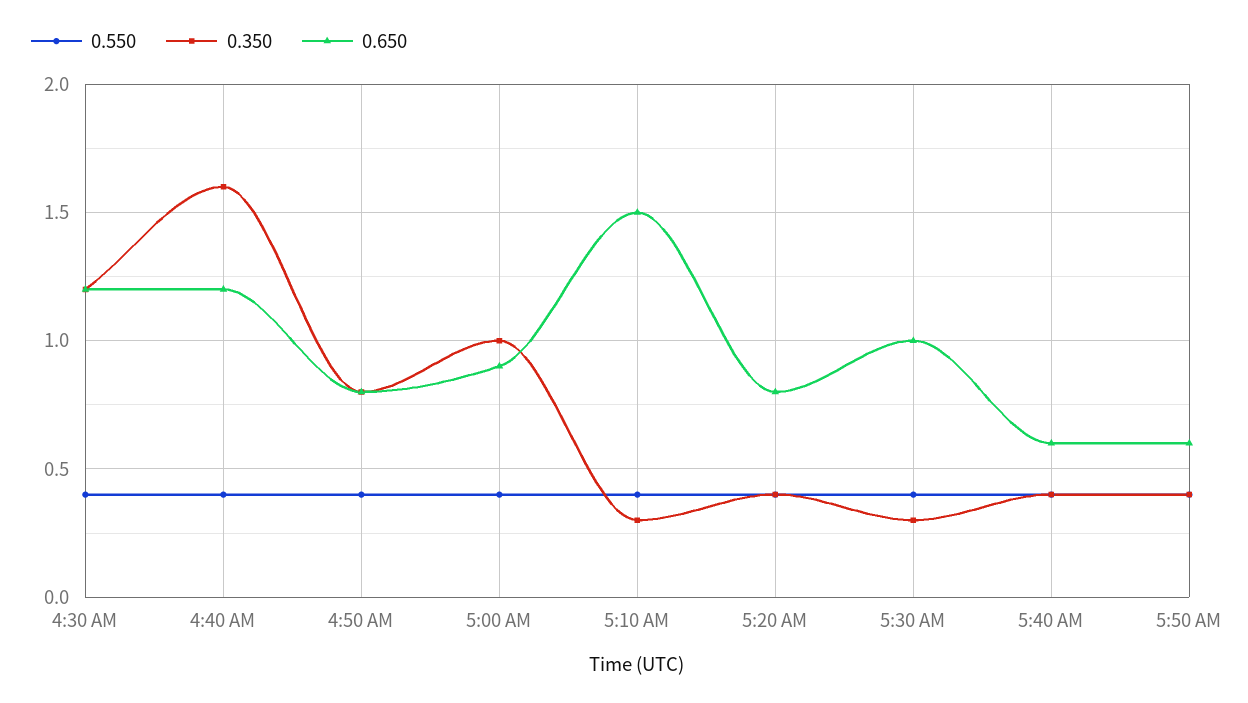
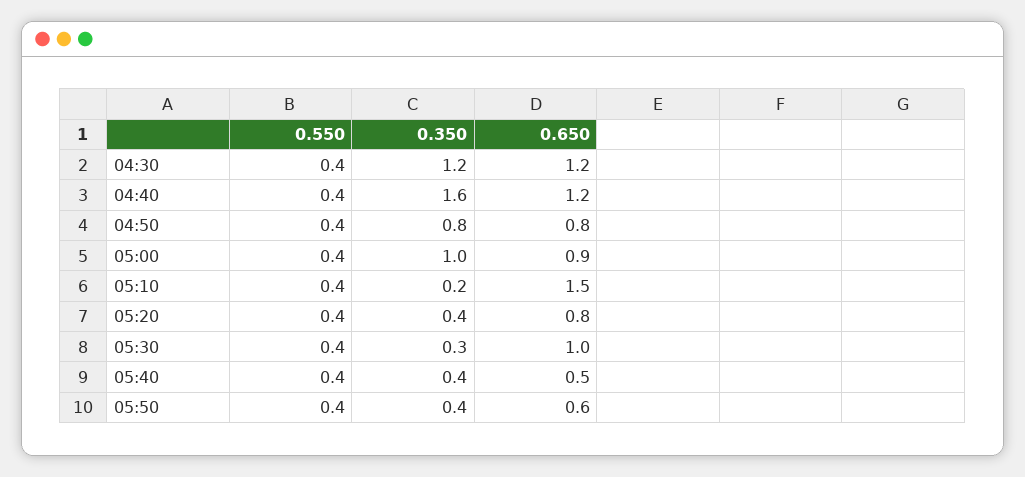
0.350, 5:10 AM: 0.3 -> 0.2
0.650, 5:40 AM: 0.6 -> 0.5

